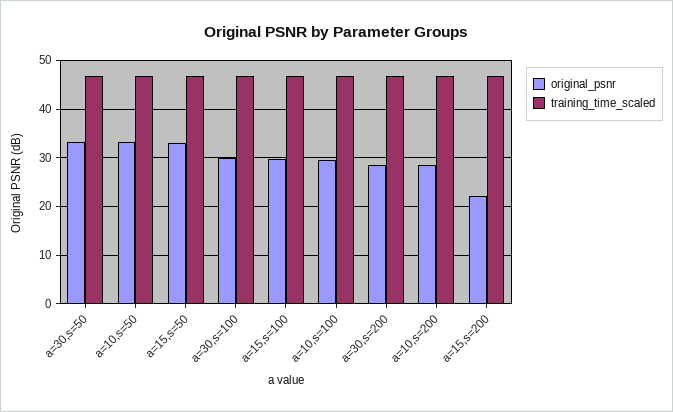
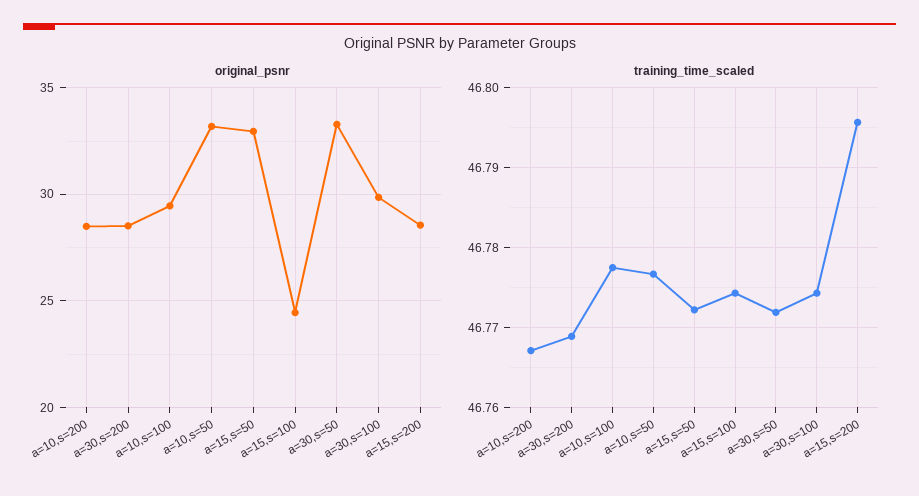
original_psnr, a=15,s=100: 30 -> 24.5
original_psnr, a=15,s=200: 22 -> 28.5

